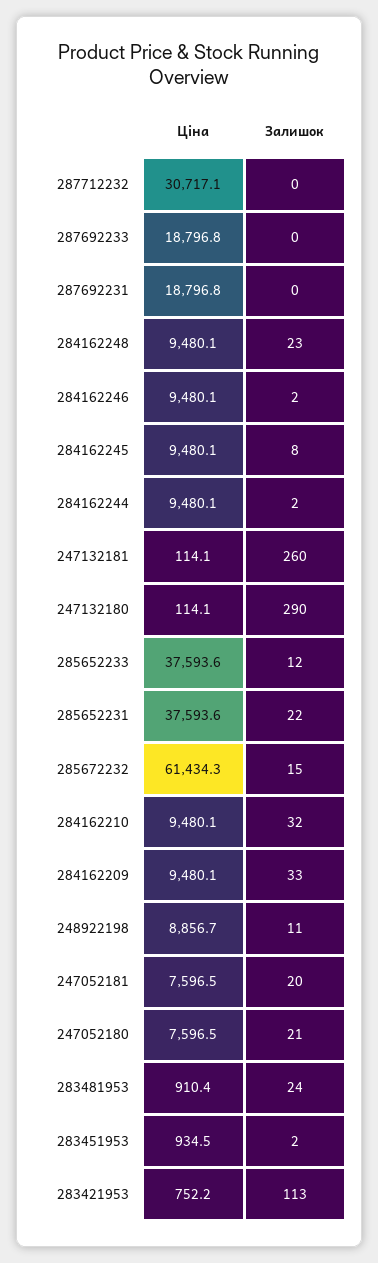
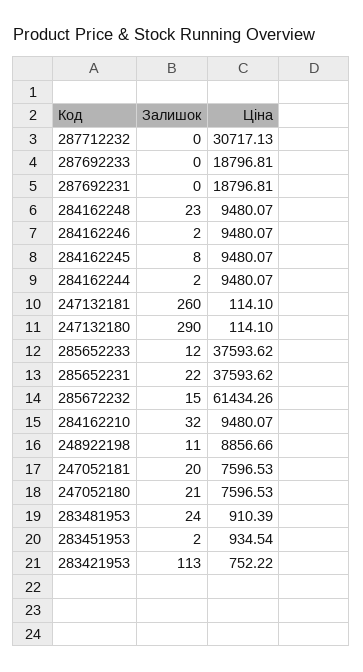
Ціна, 284162209: 9480.1 -> none
Залишок, 284162209: 33 -> none

